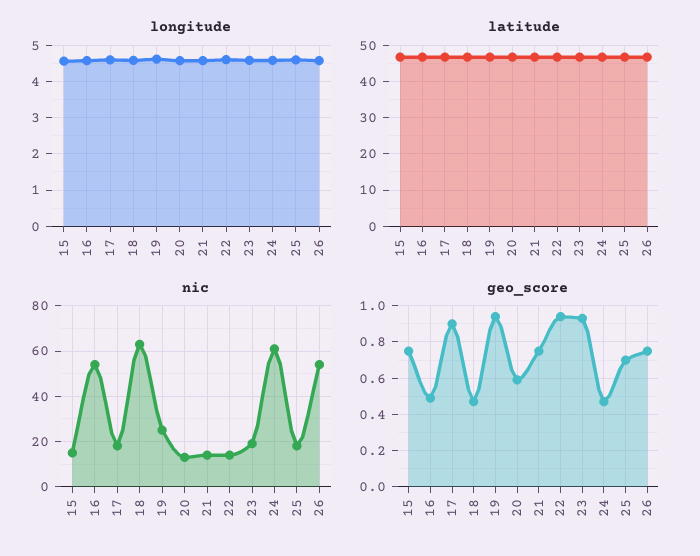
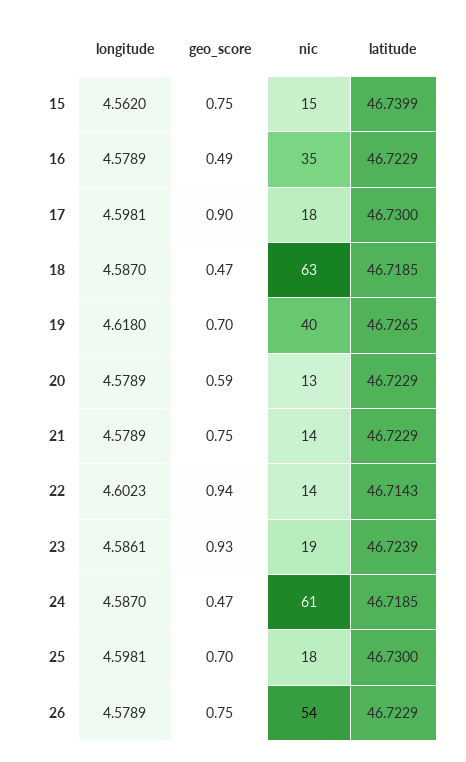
nic, 16: 55 -> 35
nic, 19: 25 -> 40
geo_score, 19: 0.95 -> 0.7

